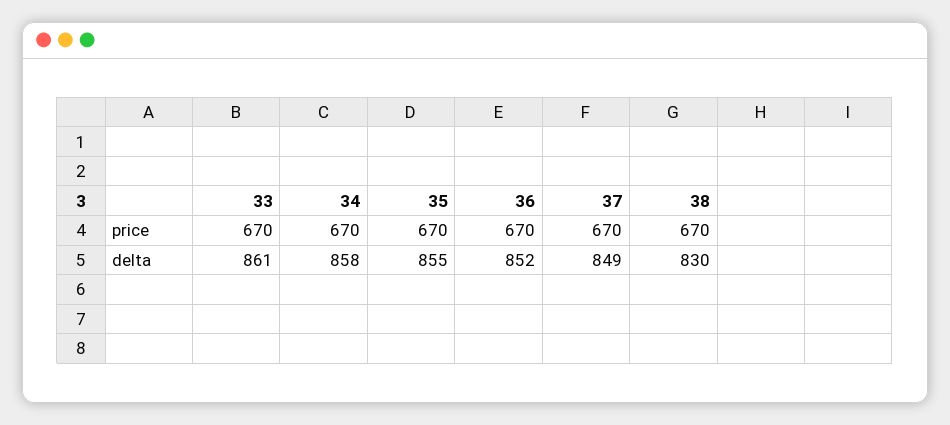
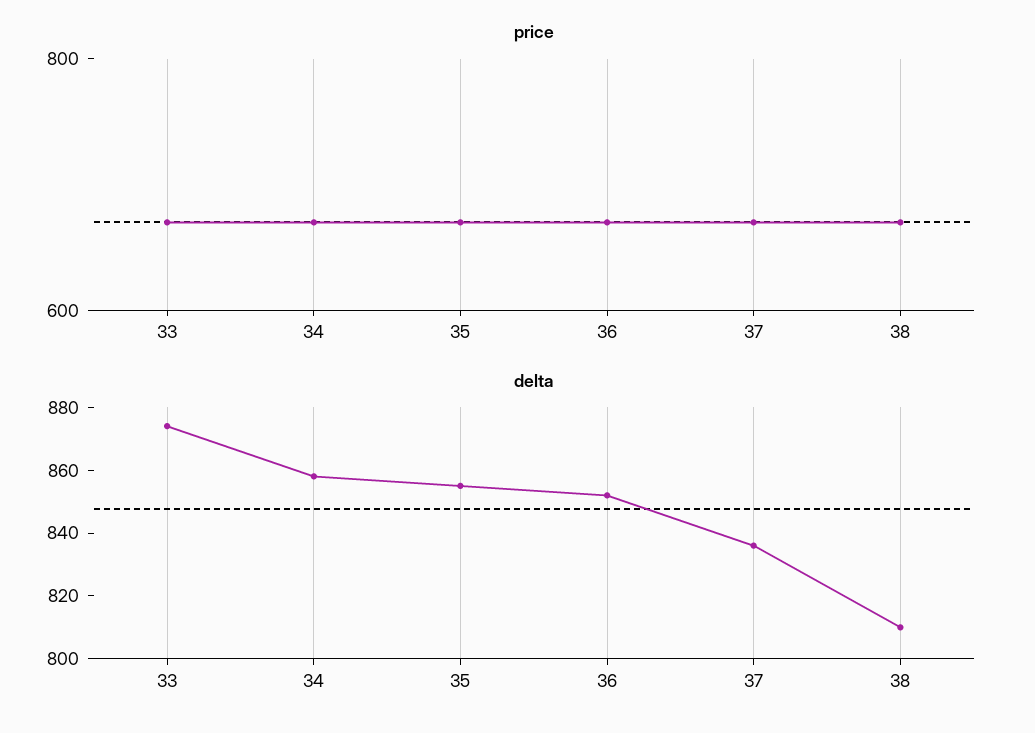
delta, 33: 861 -> 875
delta, 37: 849 -> 835
delta, 38: 830 -> 810

